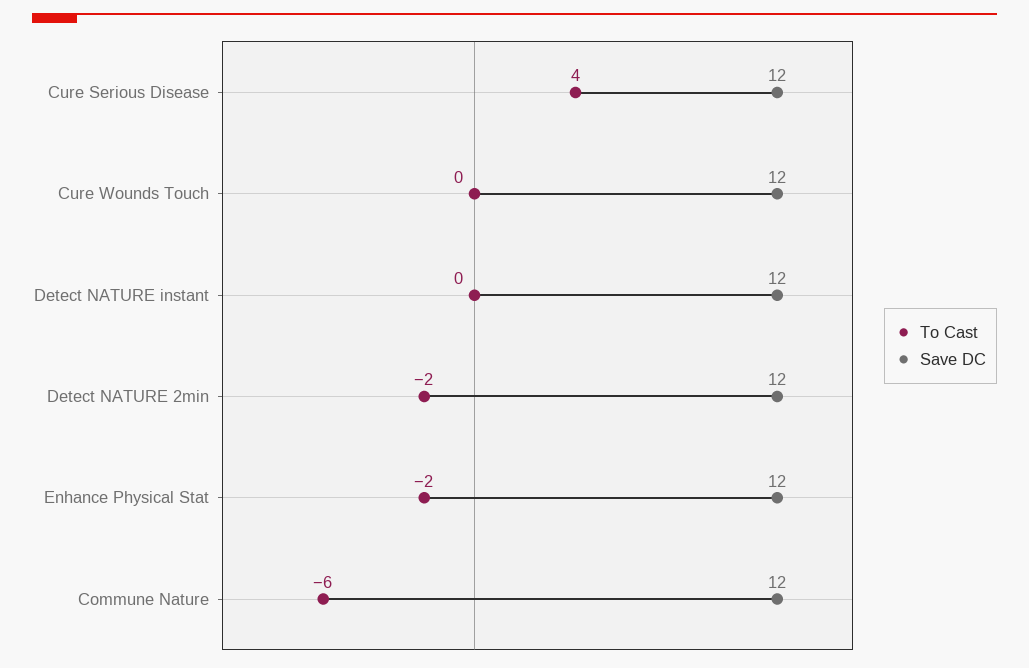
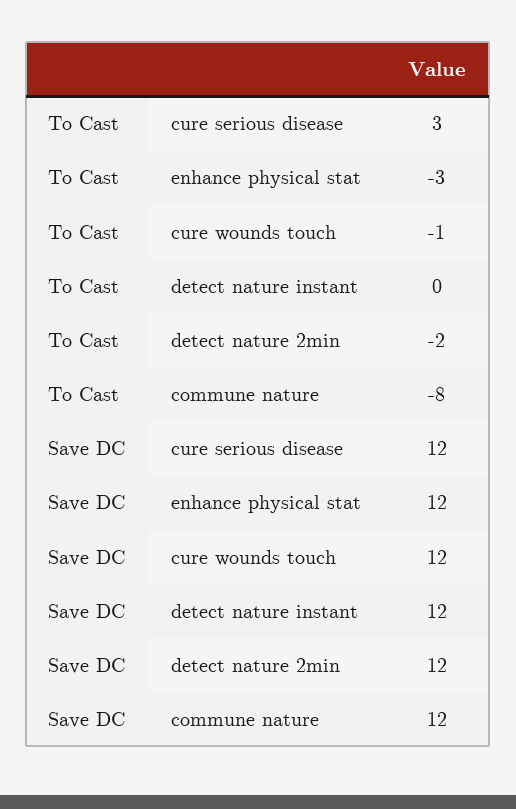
To Cast, Cure Serious Disease: 4 -> 3
To Cast, Cure Wounds Touch: 0 -> -1
To Cast, Enhance Physical Stat: -2 -> -3
To Cast, Commune Nature: -6 -> -8

